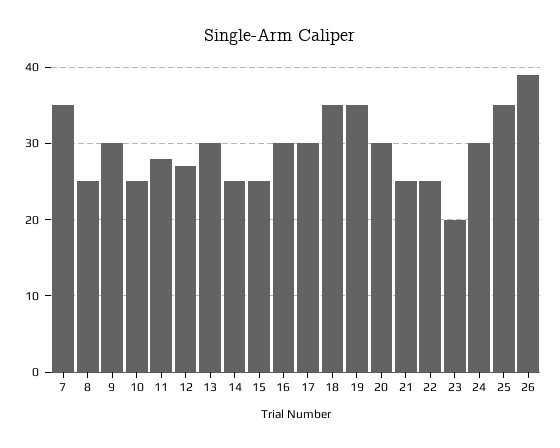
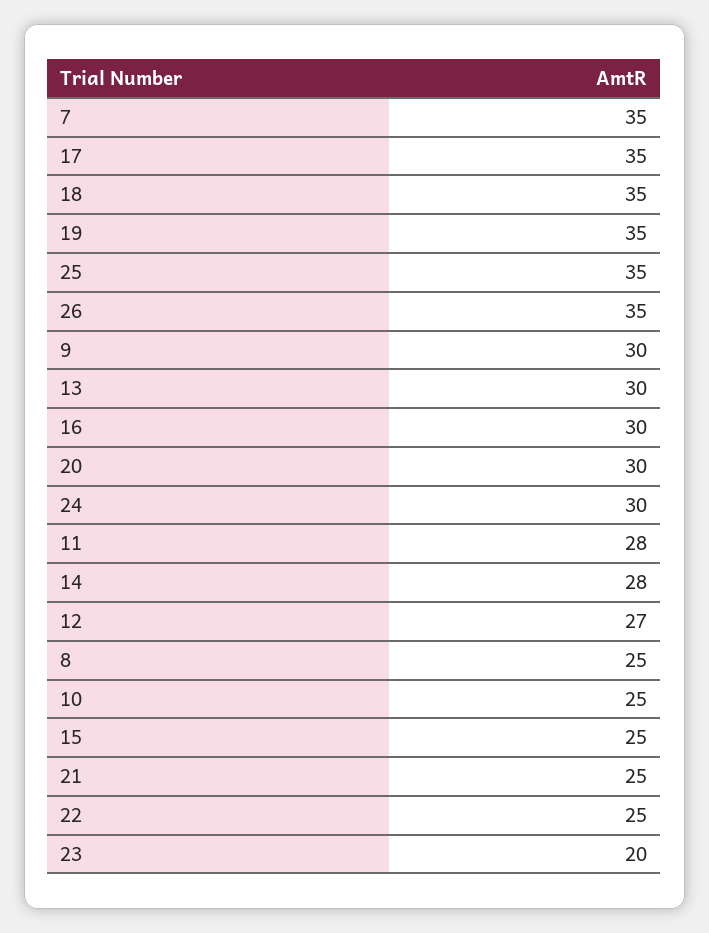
14: 25 -> 28
17: 30 -> 35
26: 39 -> 35

